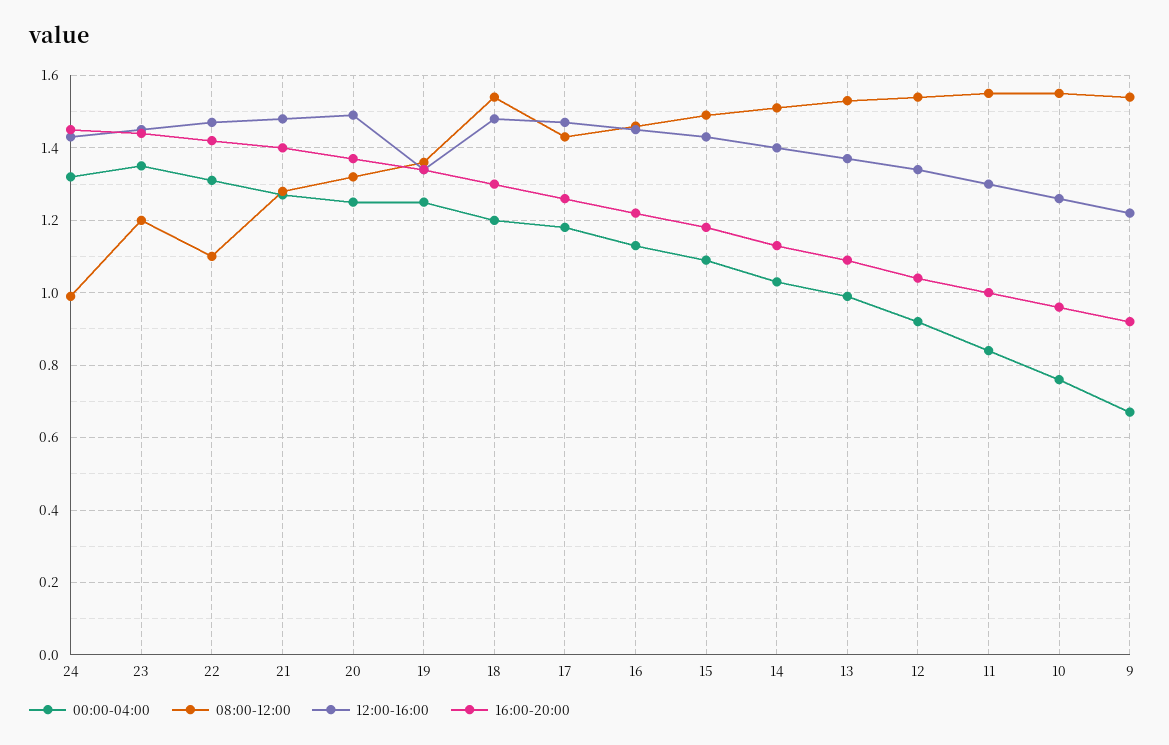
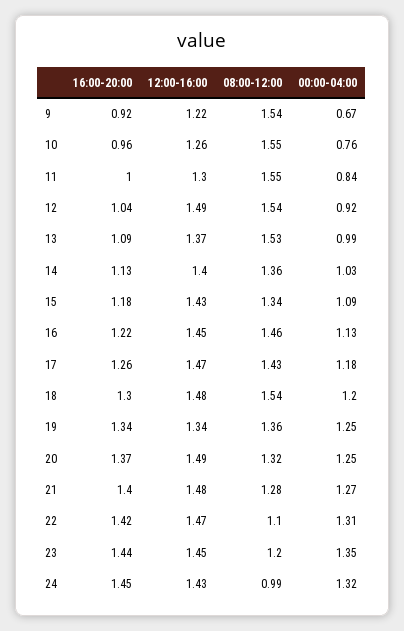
08:00-12:00, 15: 1.5 -> 1.34
08:00-12:00, 14: 1.5 -> 1.36
12:00-16:00, 12: 1.35 -> 1.49

